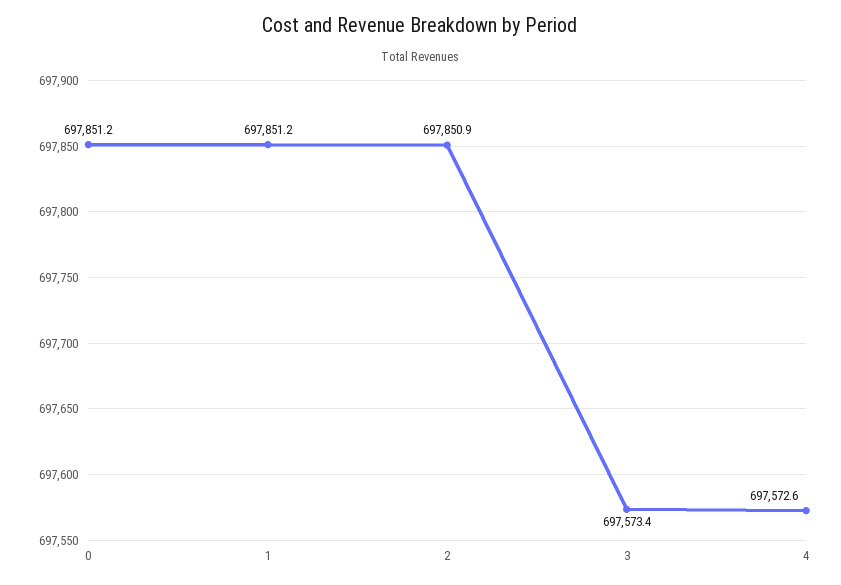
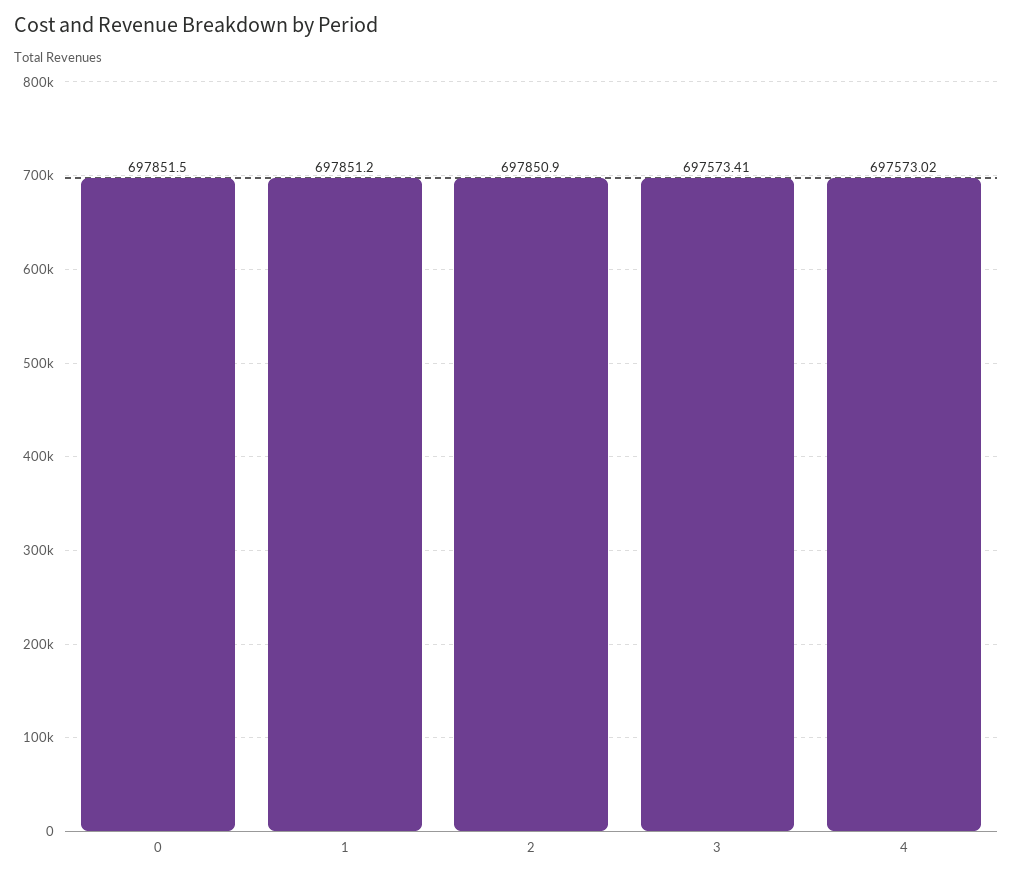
0: 697851.2 -> 697851.5
4: 697572.6 -> 697573.02

